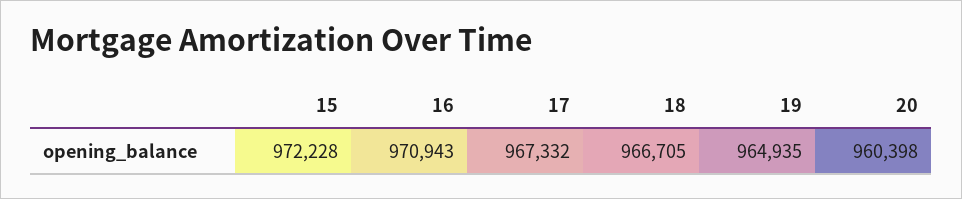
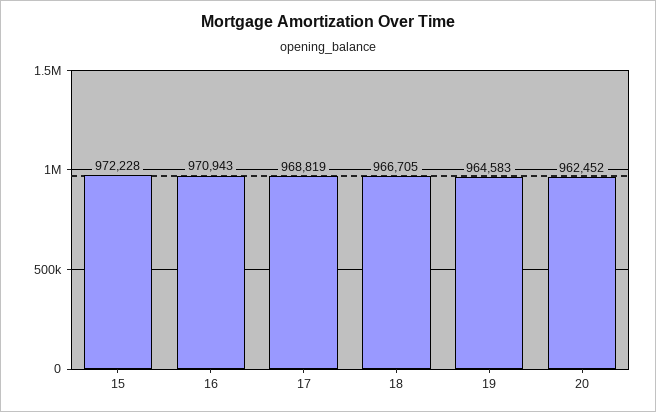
17: 967332 -> 968819
19: 964935 -> 964583
20: 960398 -> 962452

